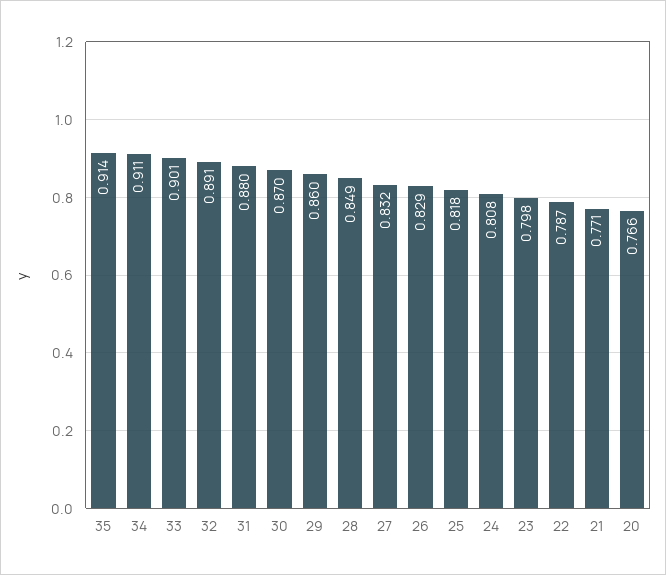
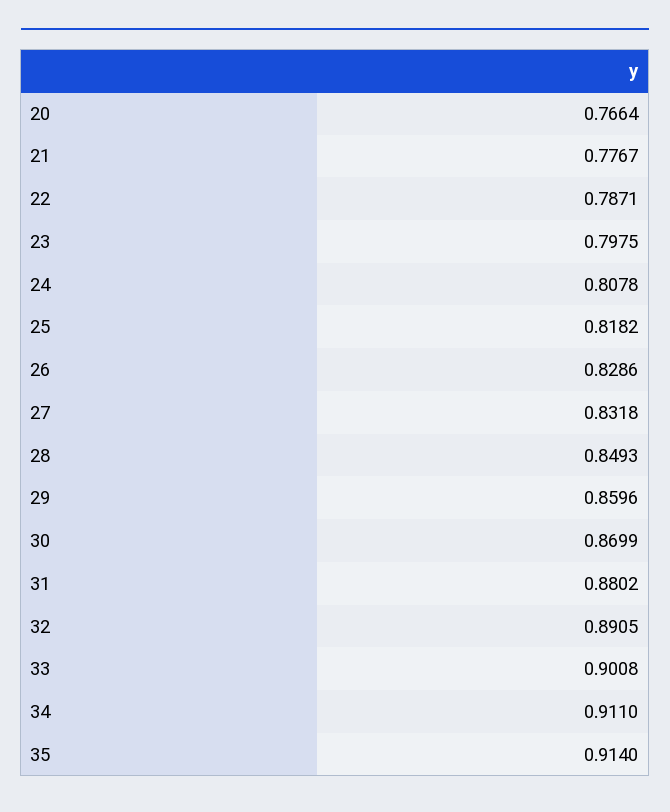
21: 0.771 -> 0.7767

